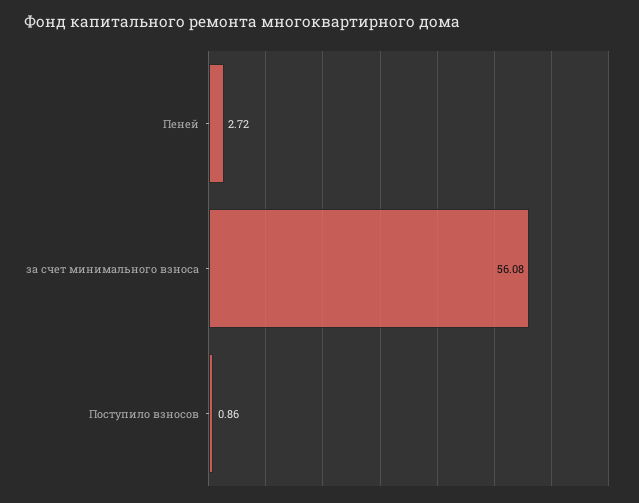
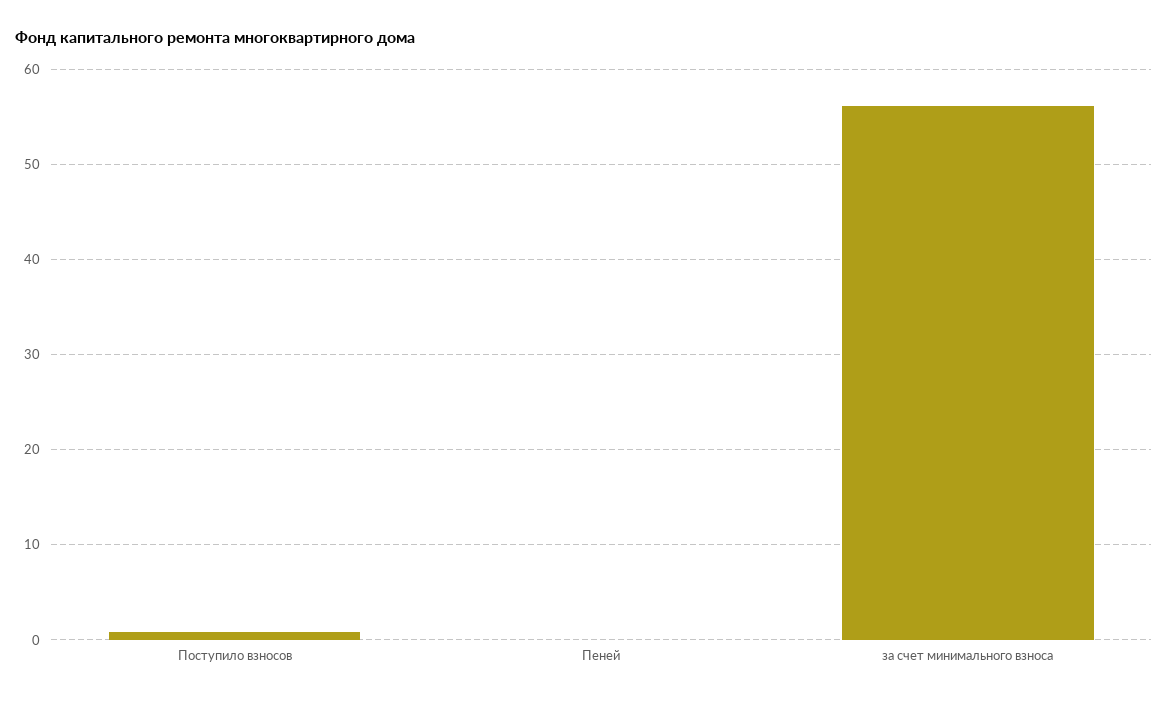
Пеней: 2.72 -> 0

